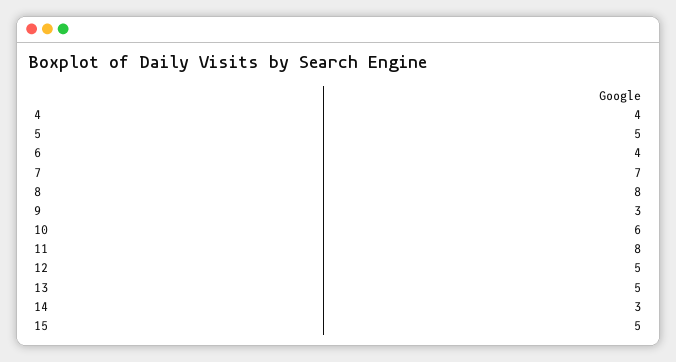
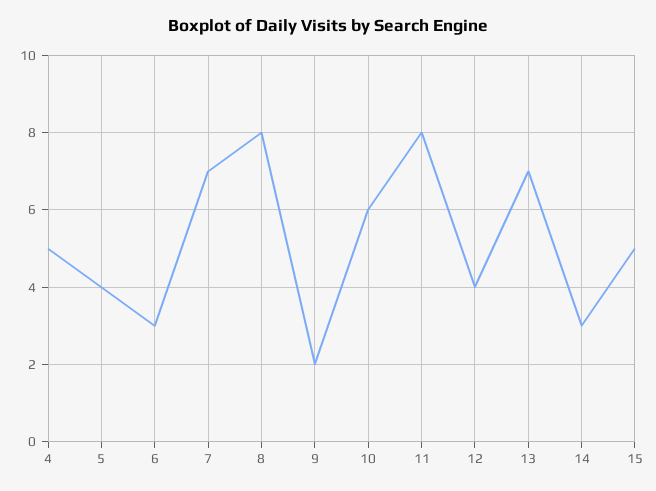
4: 4 -> 5
5: 5 -> 4
6: 4 -> 3
9: 3 -> 2
12: 5 -> 4
13: 5 -> 7

